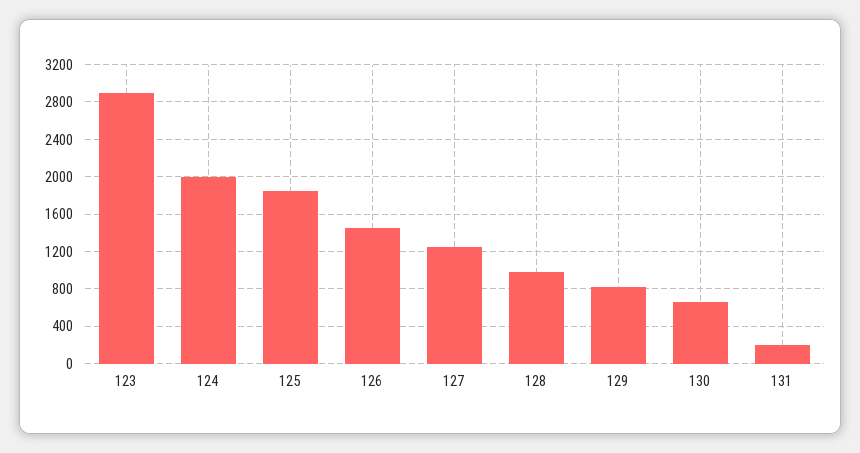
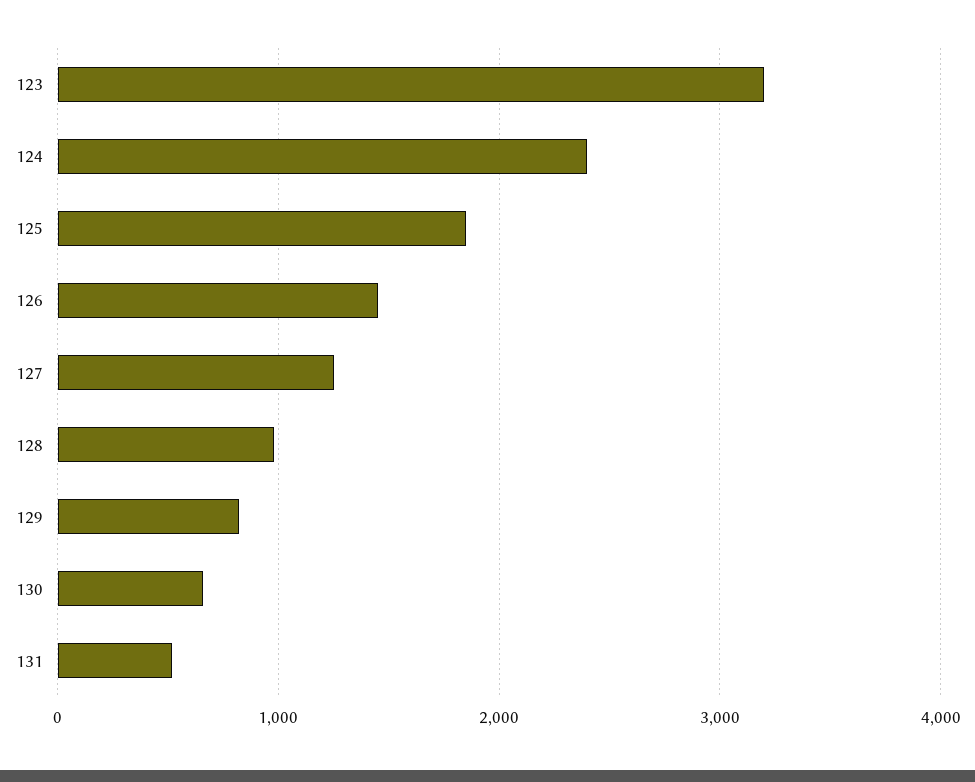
123: 2900 -> 3200
124: 2000 -> 2400
131: 200 -> 500

